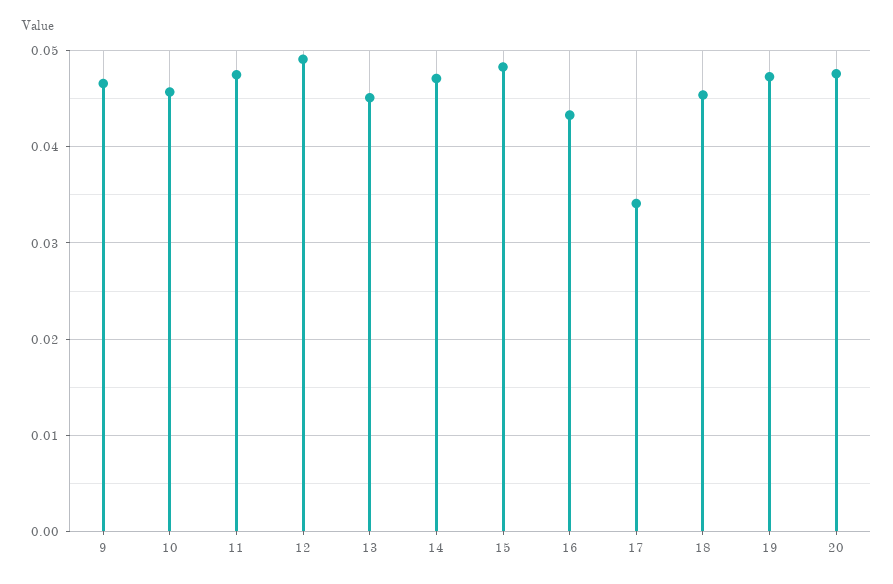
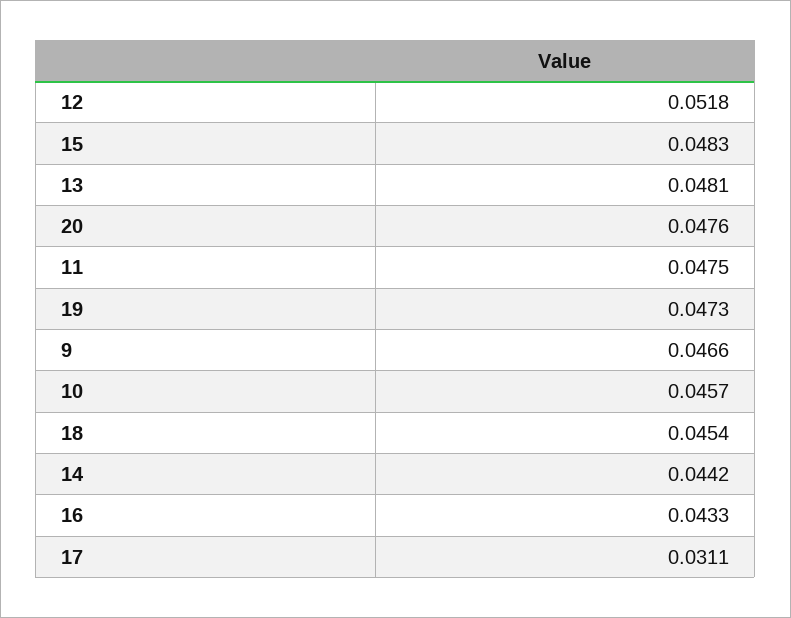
12: 0.049 -> 0.0518
13: 0.045 -> 0.0481
14: 0.047 -> 0.0442
17: 0.034 -> 0.0311

